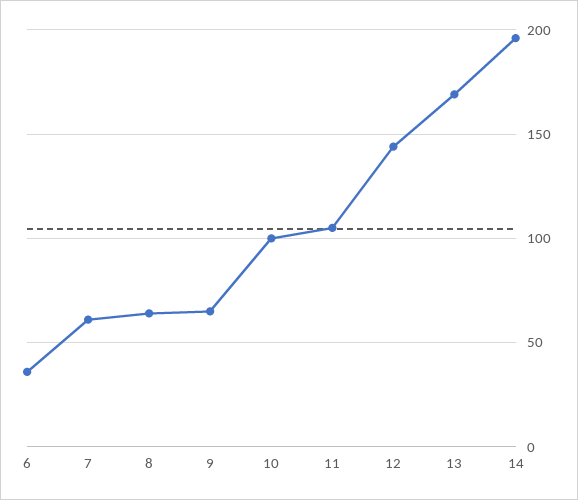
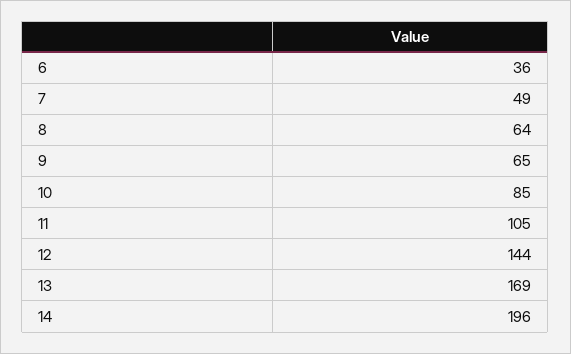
7: 60 -> 49
10: 100 -> 85

